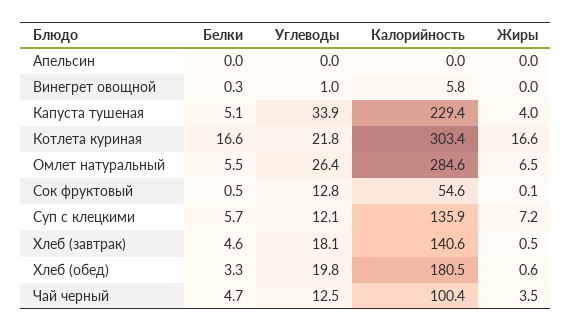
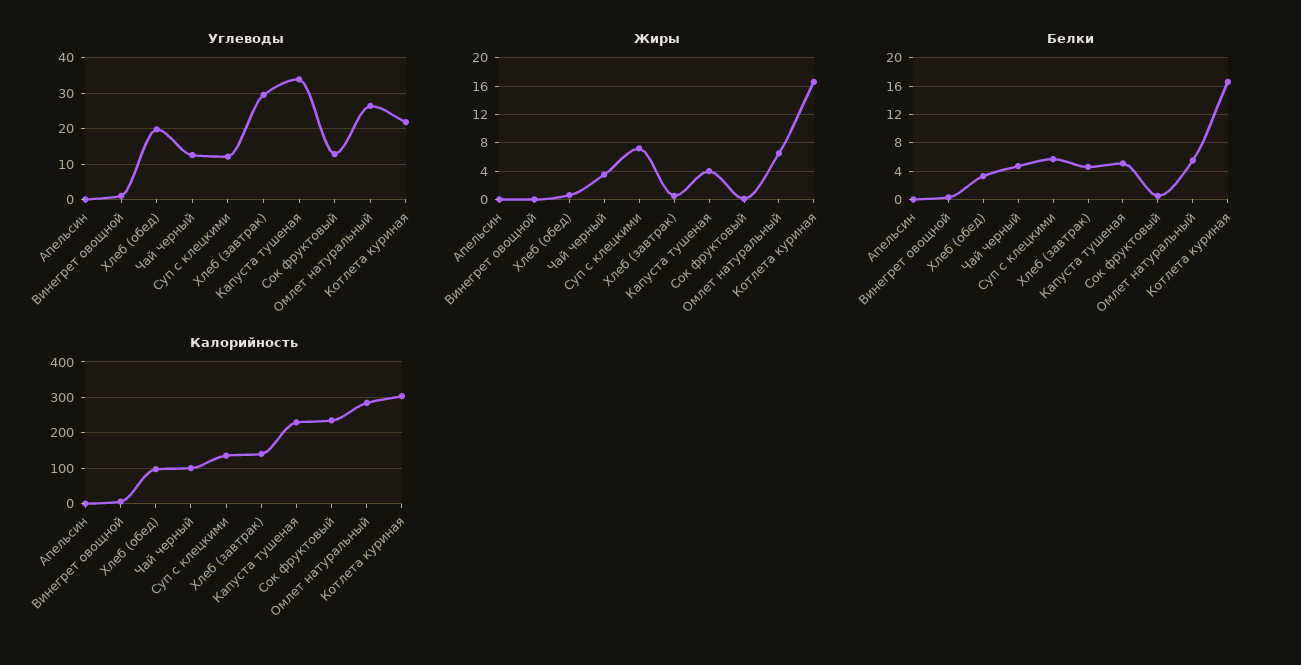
Калорийность, Сок фруктовый: 54.6 -> 240
Углеводы, Хлеб (завтрак): 18.1 -> 30
Калорийность, Хлеб (обед): 180.5 -> 100

